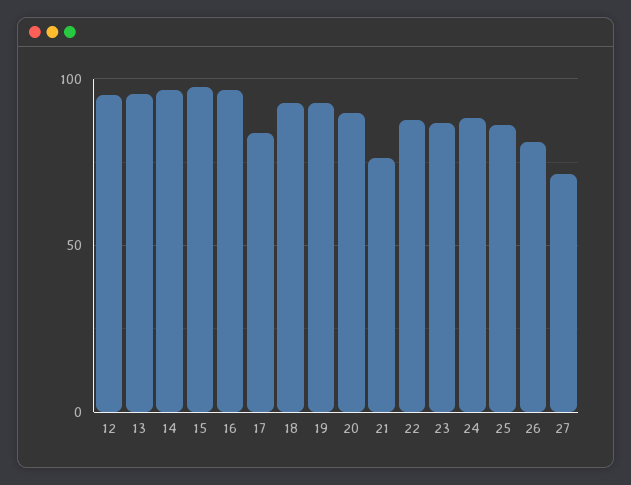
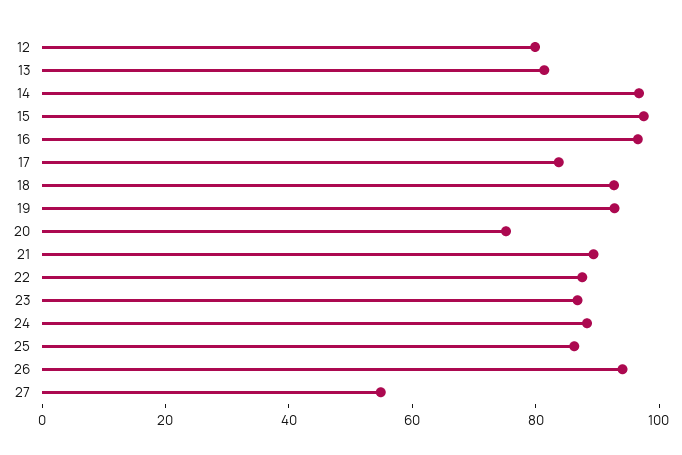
12: 95 -> 80
13: 95 -> 80
20: 90 -> 75
21: 75 -> 90
26: 80 -> 95
27: 70 -> 55

